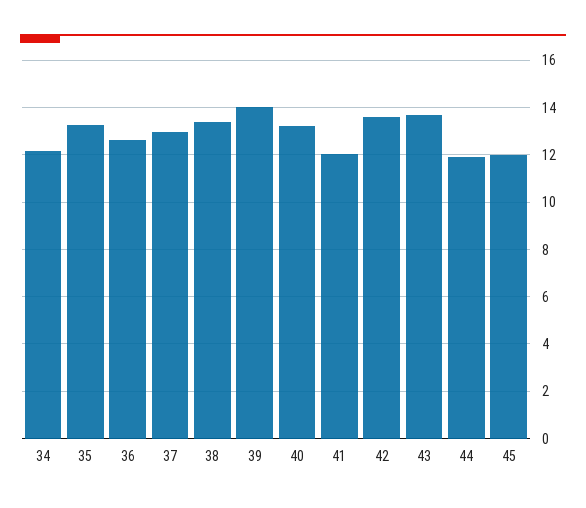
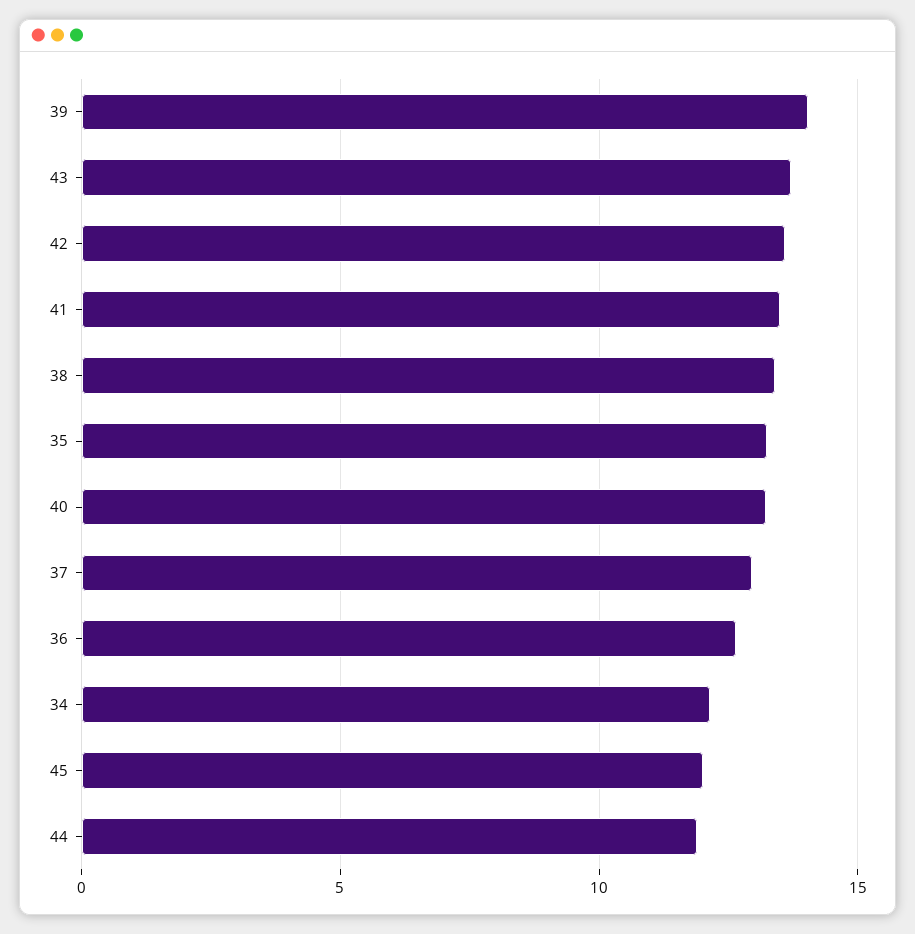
41: 12 -> 13.5

